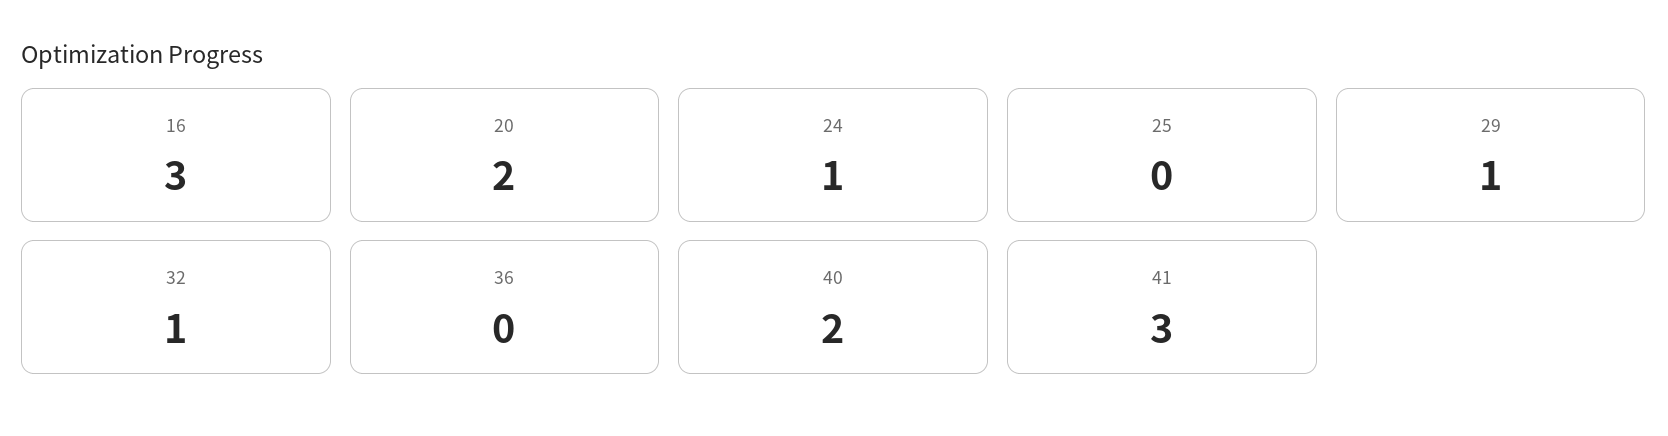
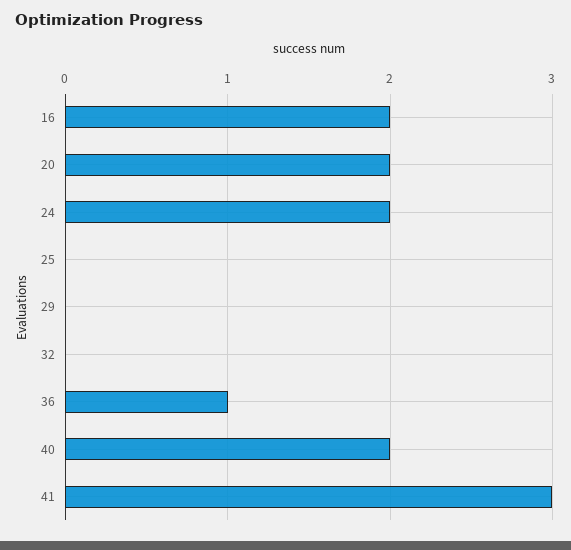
16: 3 -> 2
24: 1 -> 2
29: 1 -> 0
32: 1 -> 0
36: 0 -> 1

